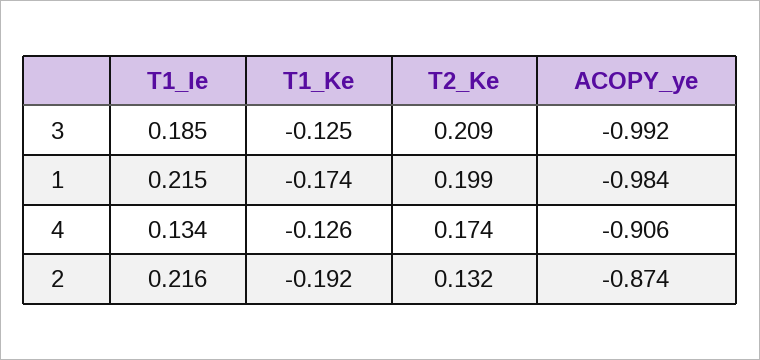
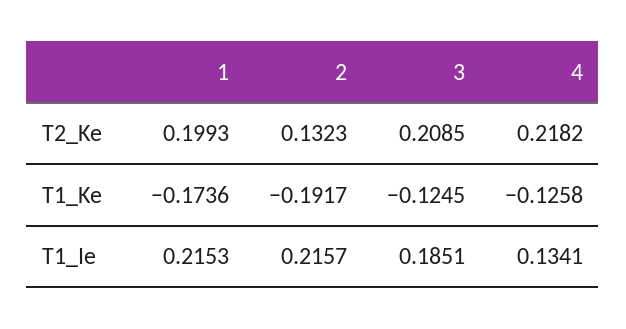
ACOPY_ye, 3: -0.992 -> none
ACOPY_ye, 1: -0.984 -> none
T2_Ke, 4: 0.174 -> 0.2182
ACOPY_ye, 4: -0.906 -> none
ACOPY_ye, 2: -0.874 -> none

